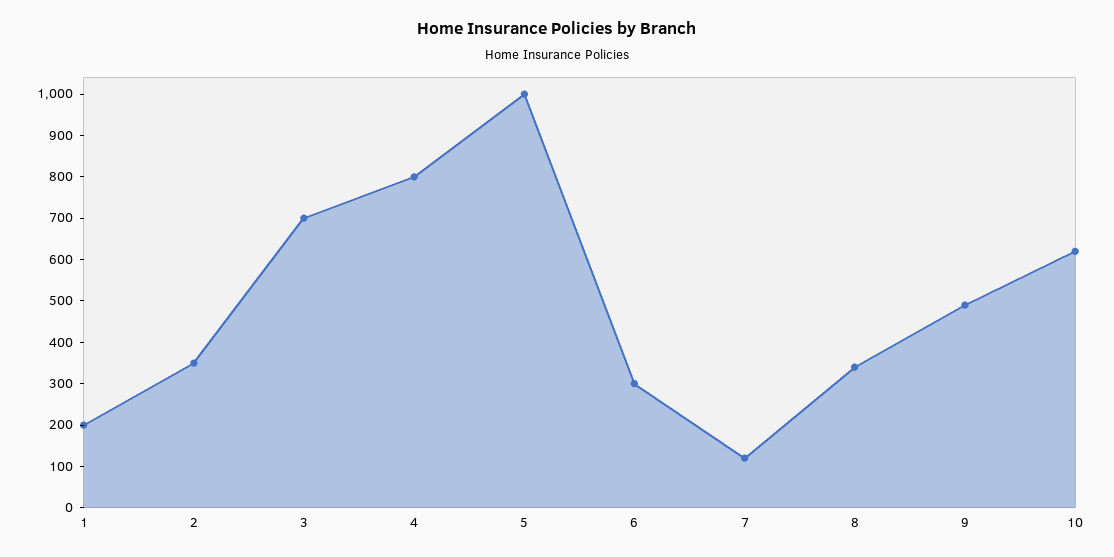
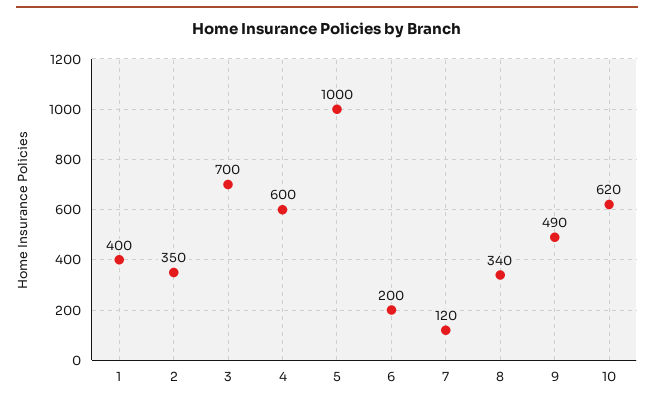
1: 200 -> 400
4: 800 -> 600
6: 300 -> 200

